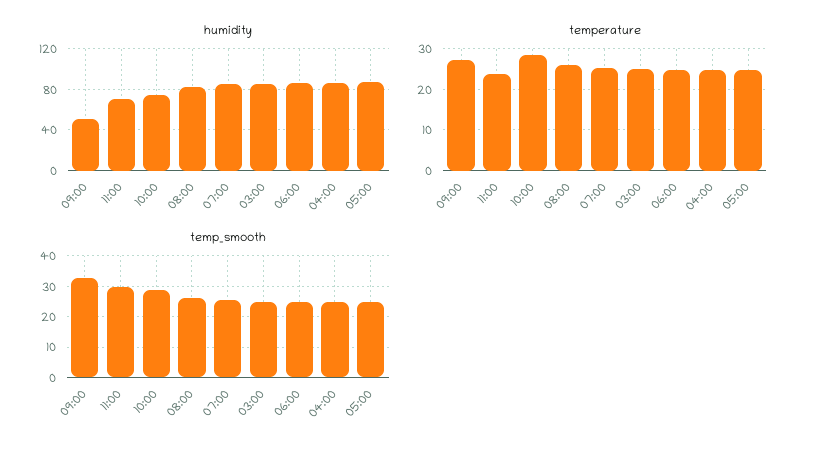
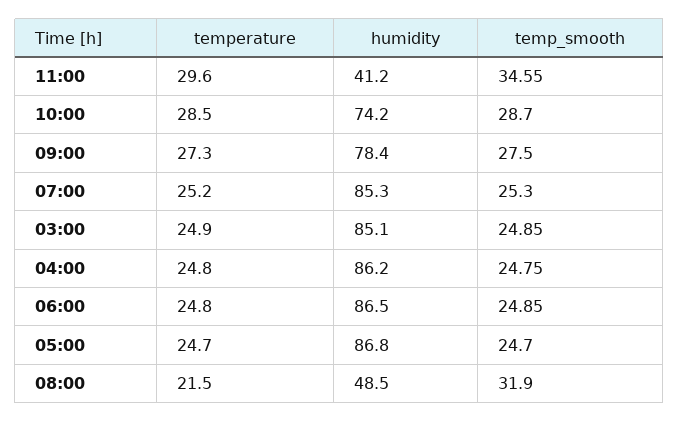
humidity, 09:00: 50 -> 78.4
humidity, 11:00: 70 -> 41.2
humidity, 08:00: 80 -> 48.5
temperature, 11:00: 24 -> 29.6
temperature, 08:00: 26 -> 21.5
temp_smooth, 09:00: 32 -> 27.5
temp_smooth, 11:00: 30 -> 34.55
temp_smooth, 08:00: 26 -> 31.9

